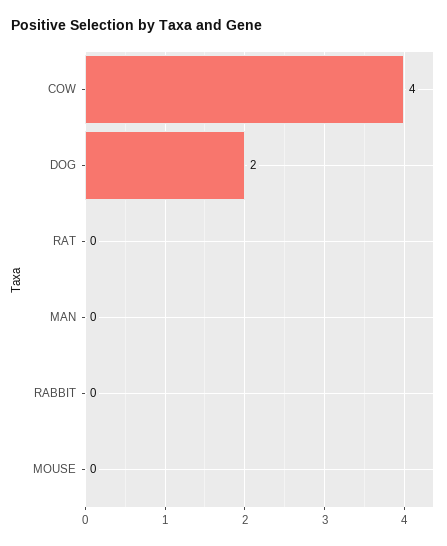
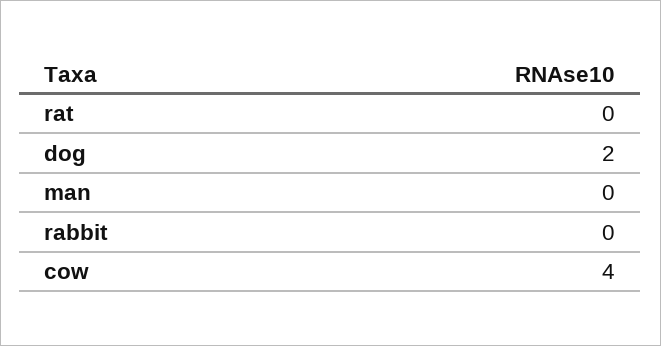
MOUSE: 0 -> none

